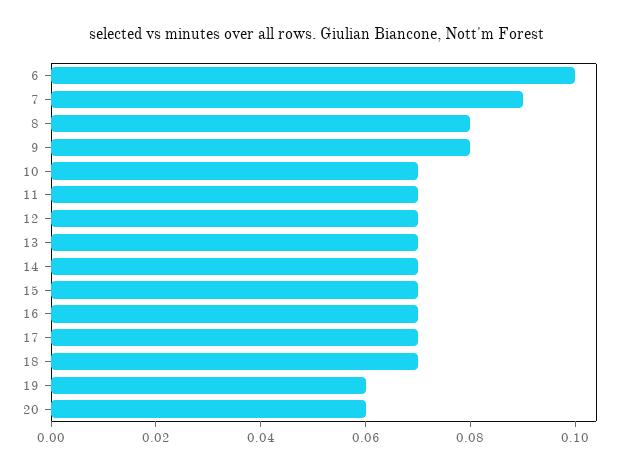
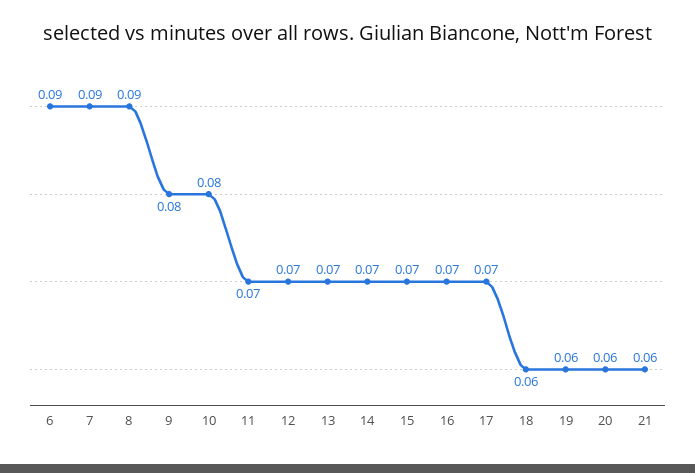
6: 0.1 -> 0.09
8: 0.08 -> 0.09
10: 0.07 -> 0.08
18: 0.07 -> 0.06
21: none -> 0.06

